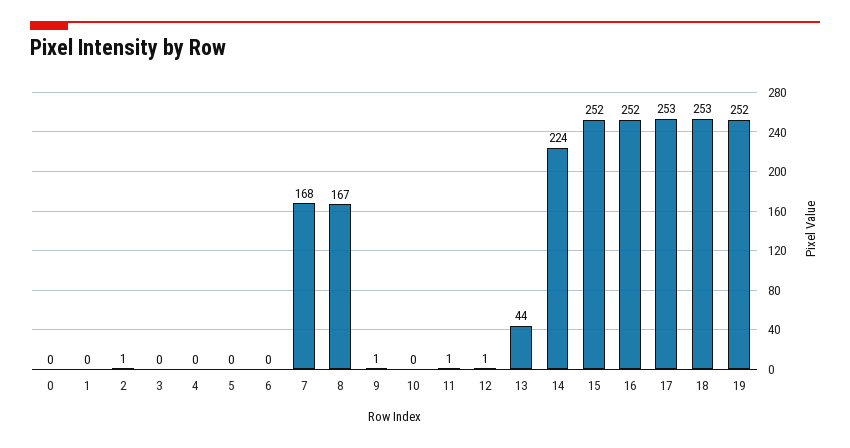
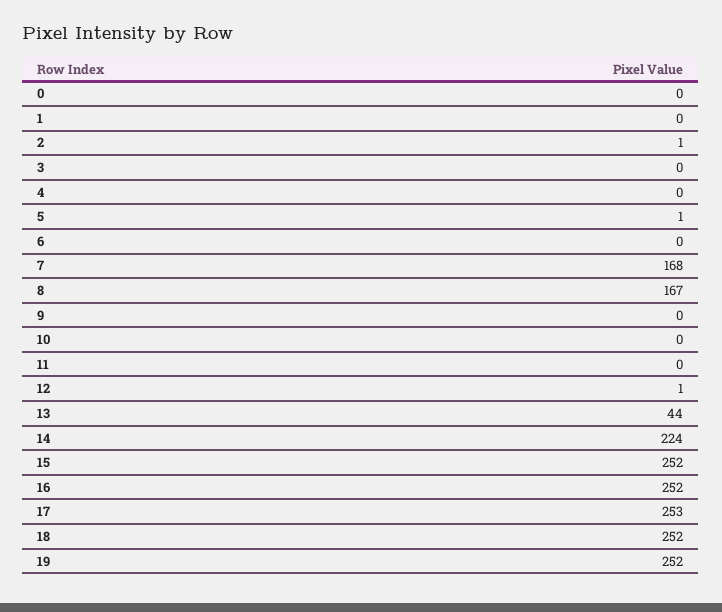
5: 0 -> 1
9: 1 -> 0
11: 1 -> 0
18: 253 -> 252

